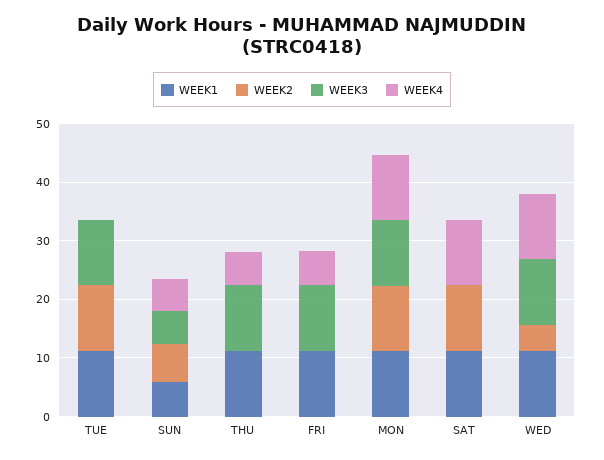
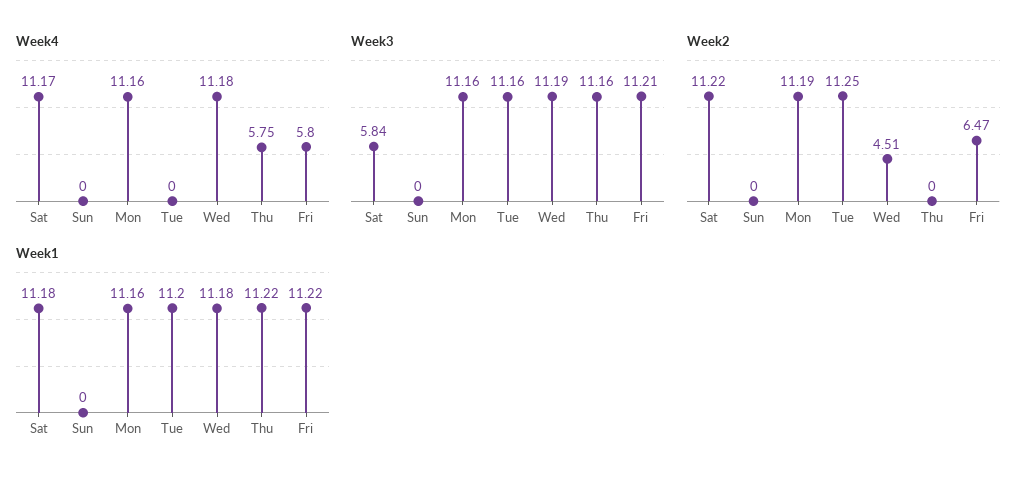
WEEK1, SUN: 6 -> 0
WEEK2, SUN: 6 -> 0
WEEK3, SUN: 6 -> 0
WEEK4, SUN: 6 -> 0
WEEK2, FRI: 0 -> 6.47
WEEK3, SAT: 0 -> 5.84

